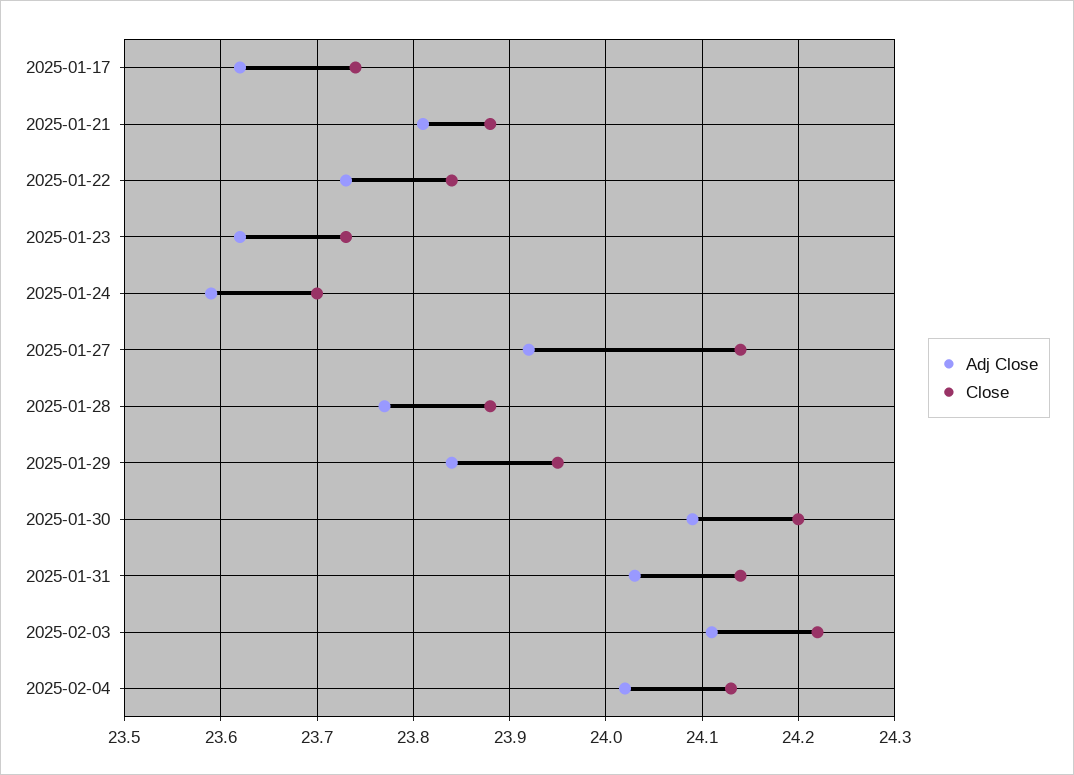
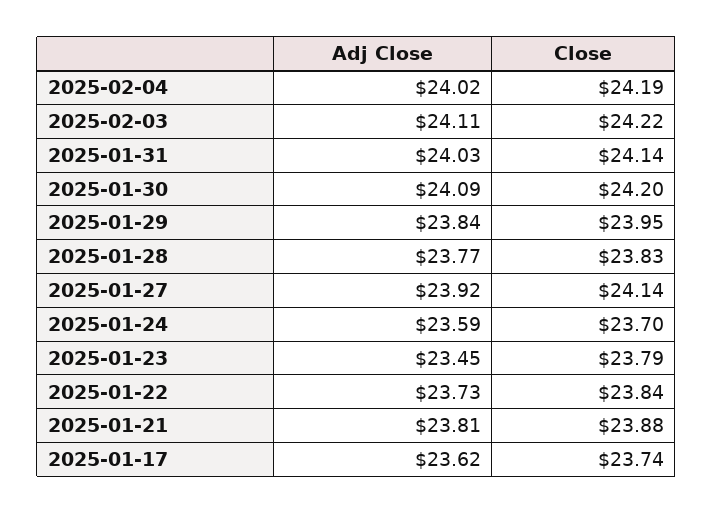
Adj Close, 2025-01-23: 23.62 -> 23.45
Close, 2025-01-23: 23.73 -> 23.79
Close, 2025-01-28: 23.88 -> 23.83
Close, 2025-02-04: 24.13 -> 24.19

